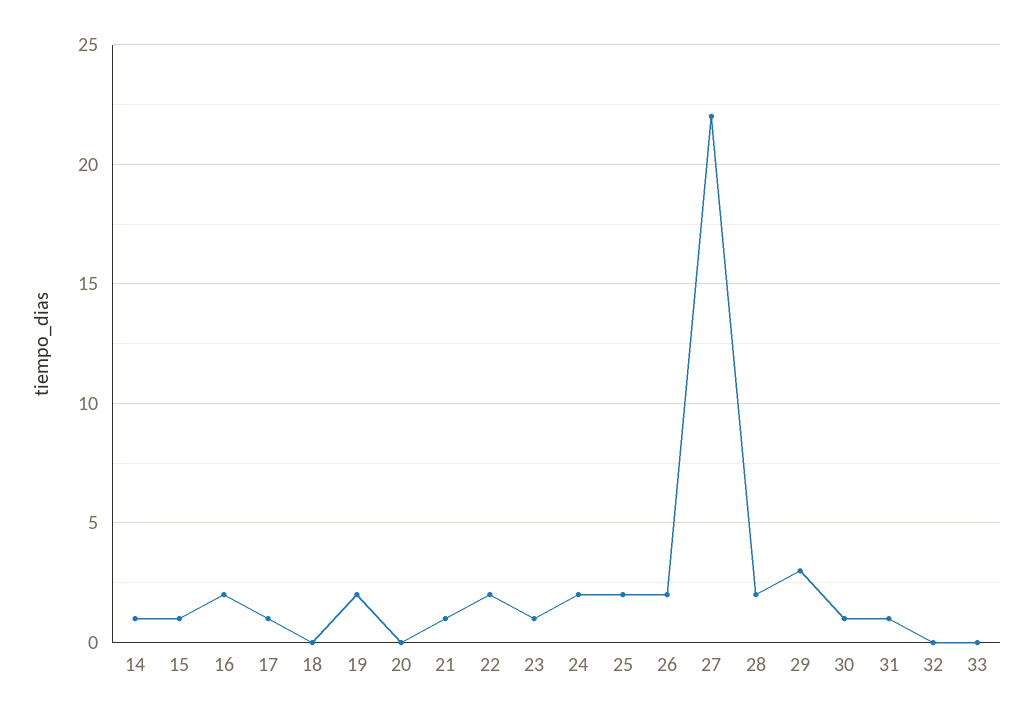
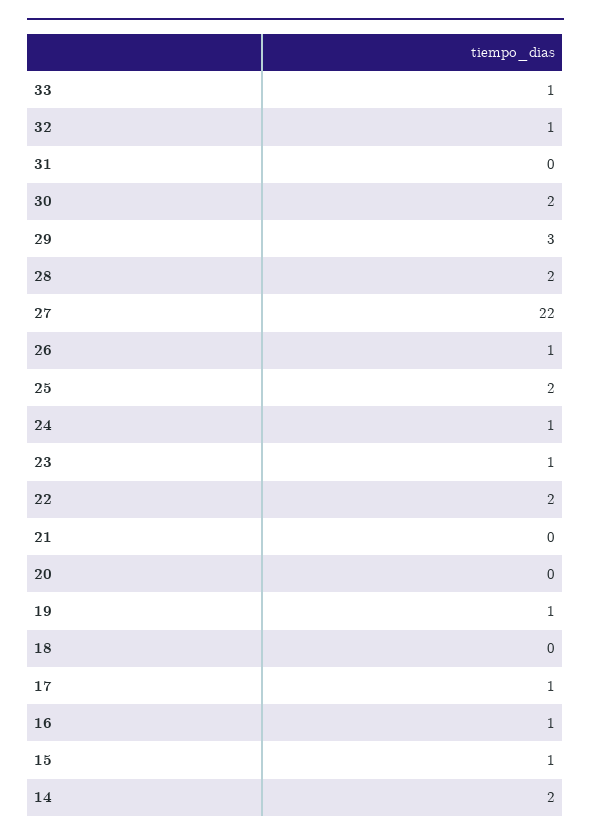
14: 1 -> 2
16: 2 -> 1
19: 2 -> 1
21: 1 -> 0
24: 2 -> 1
26: 2 -> 1
30: 1 -> 2
31: 1 -> 0
32: 0 -> 1
33: 0 -> 1

